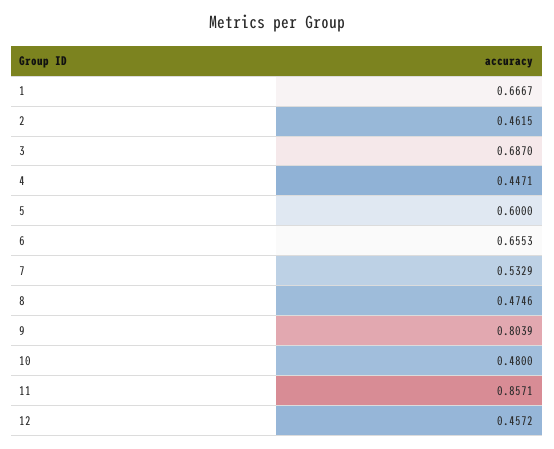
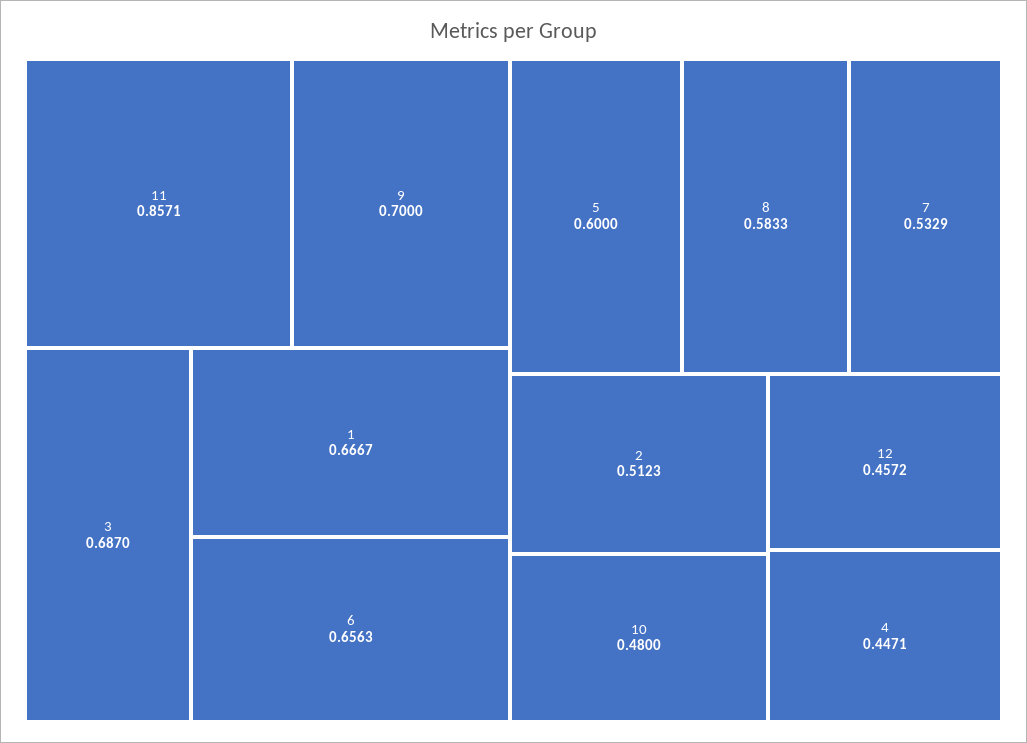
2: 0.4615 -> 0.5123
6: 0.6553 -> 0.6563
8: 0.4746 -> 0.5833
9: 0.8039 -> 0.7

